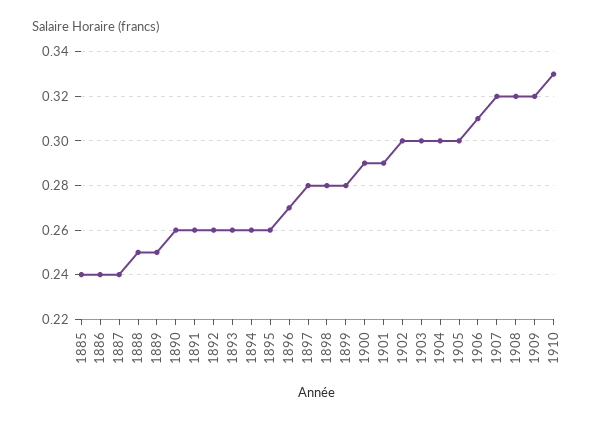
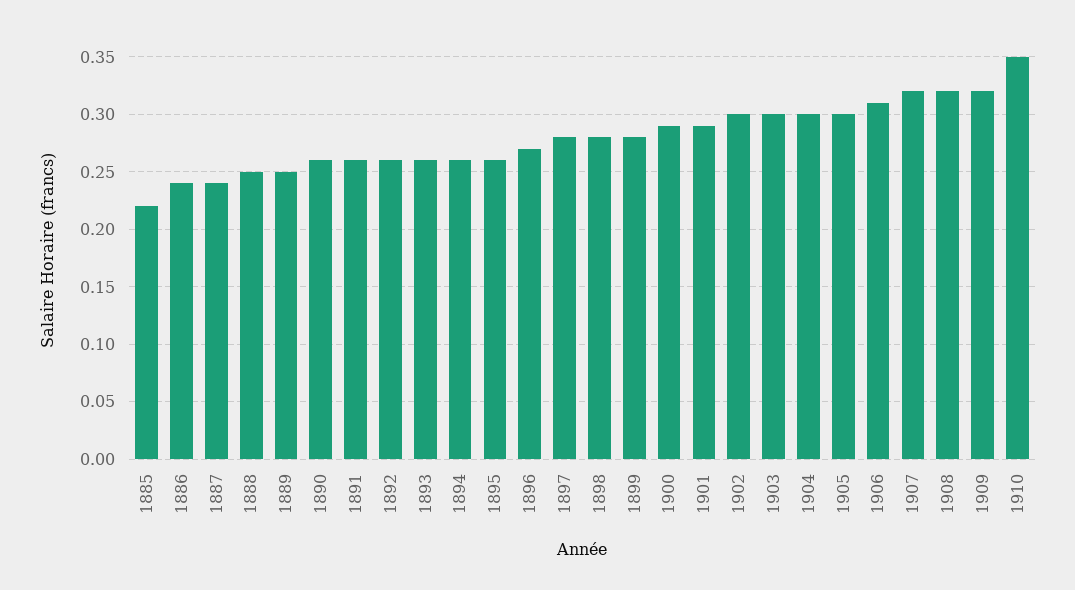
1885: 0.24 -> 0.22
1910: 0.33 -> 0.35

